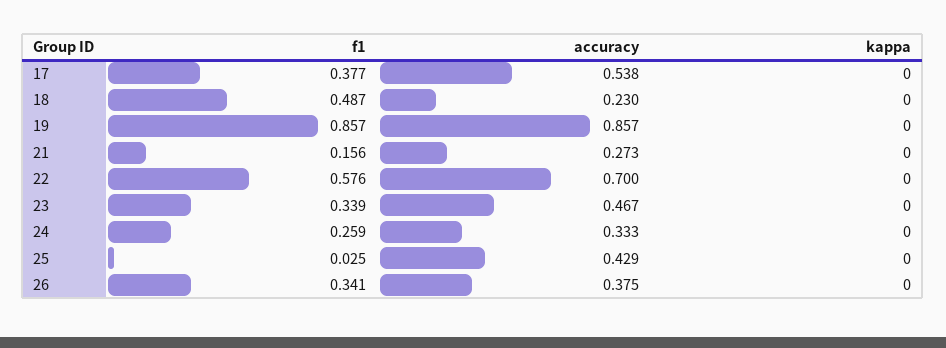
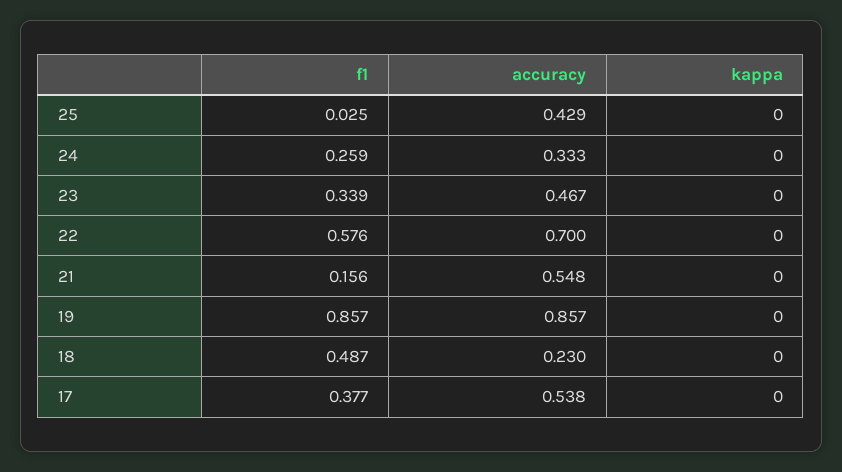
accuracy, 21: 0.273 -> 0.548
f1, 26: 0.341 -> none
accuracy, 26: 0.375 -> none
kappa, 26: 0 -> none

